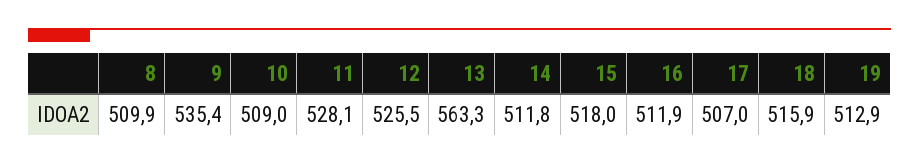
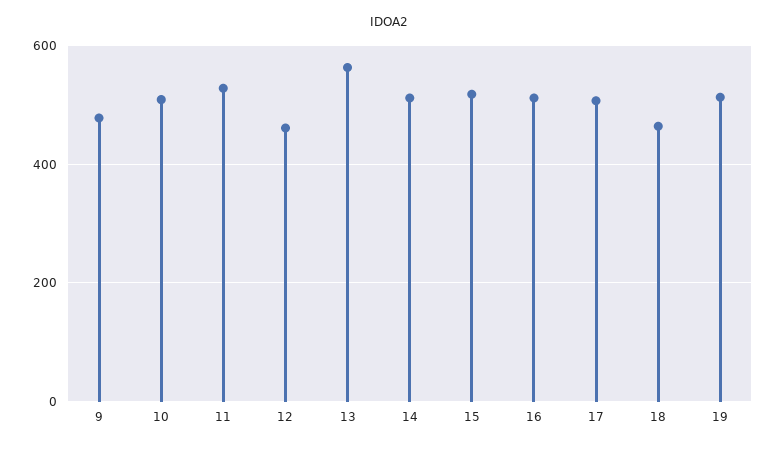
8: 509.9 -> none
9: 535.4 -> 480
12: 525.5 -> 460
18: 515.9 -> 460

